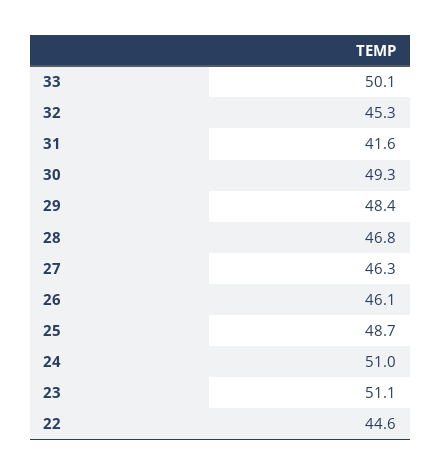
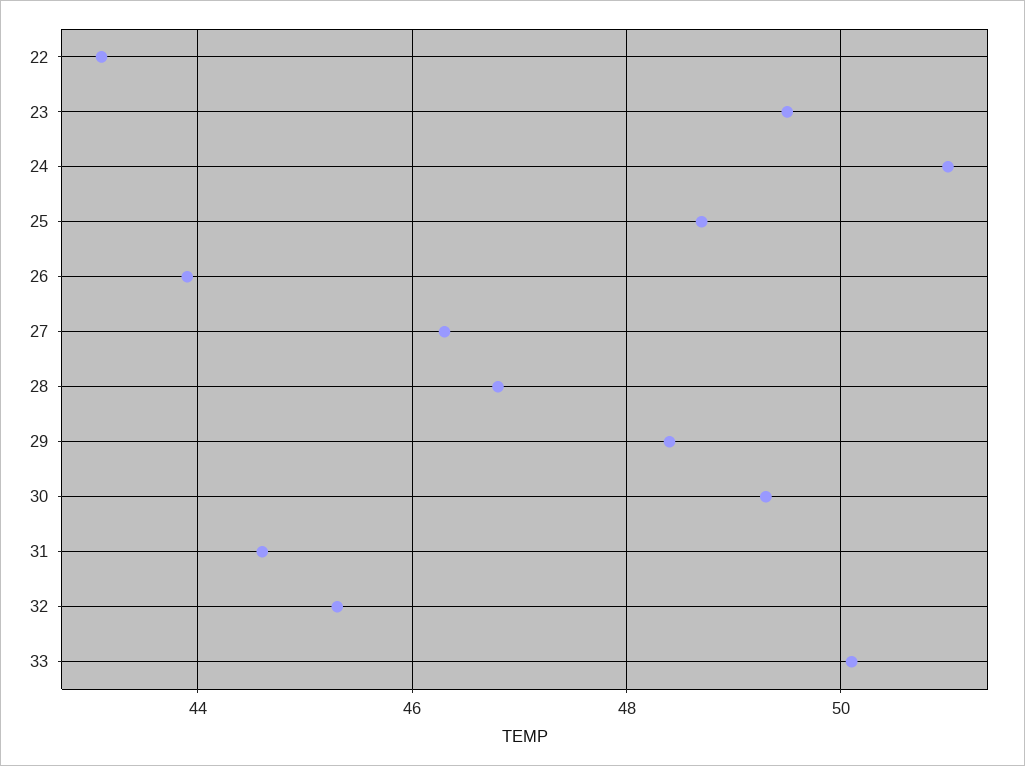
31: 41.6 -> 44.5
26: 46.1 -> 44
23: 51.1 -> 49.5
22: 44.6 -> 43

